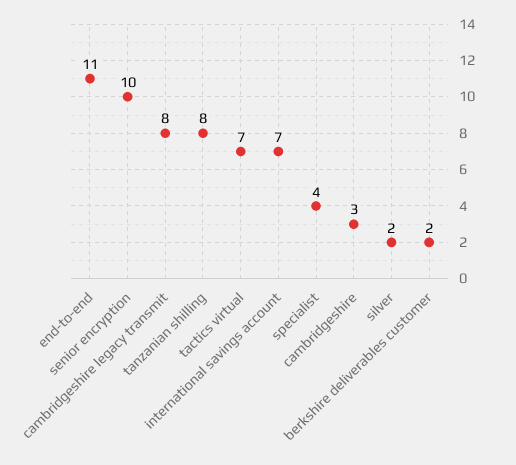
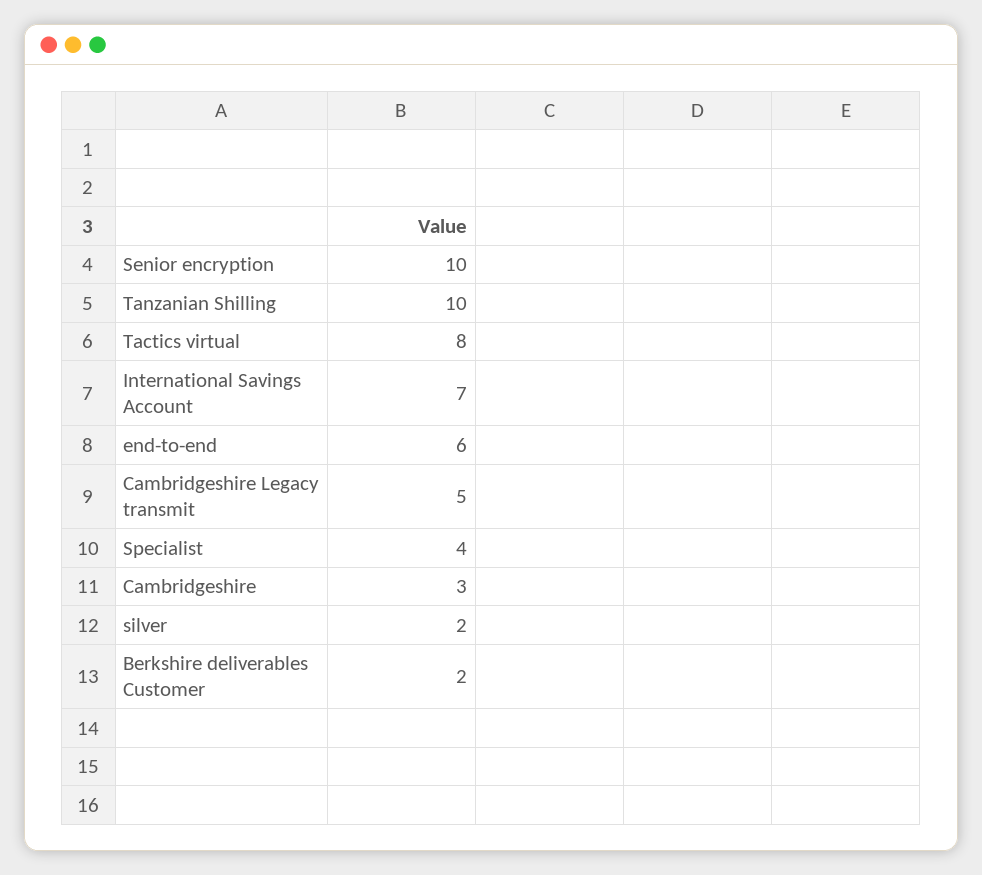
end-to-end: 11 -> 6
cambridgeshire legacy transmit: 8 -> 5
tanzanian shilling: 8 -> 10
tactics virtual: 7 -> 8

